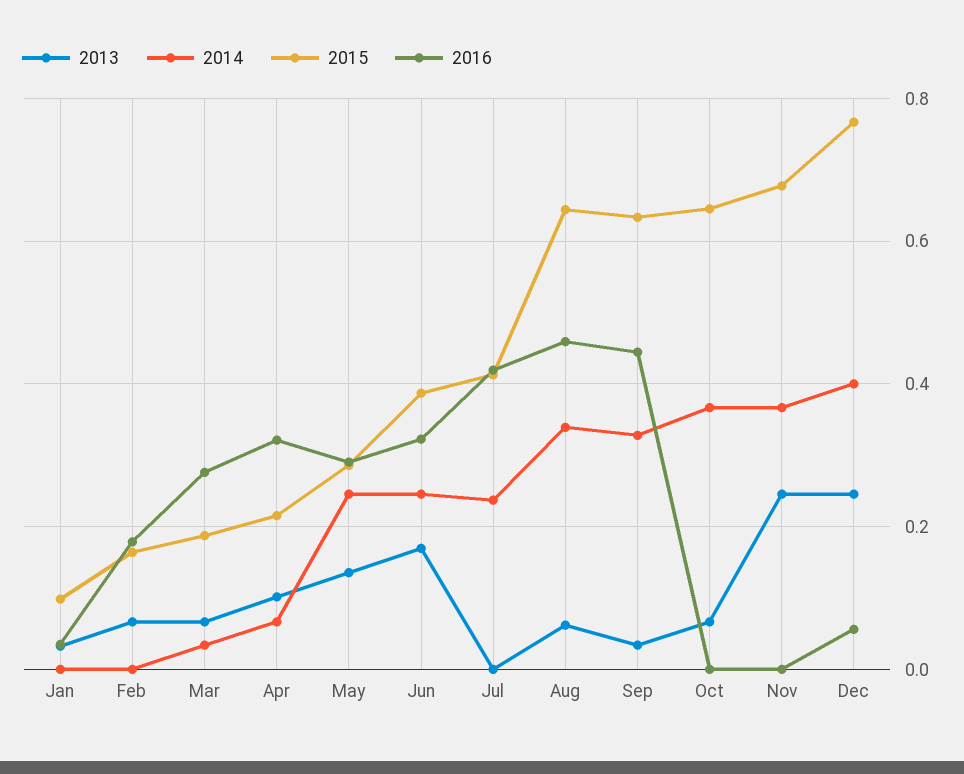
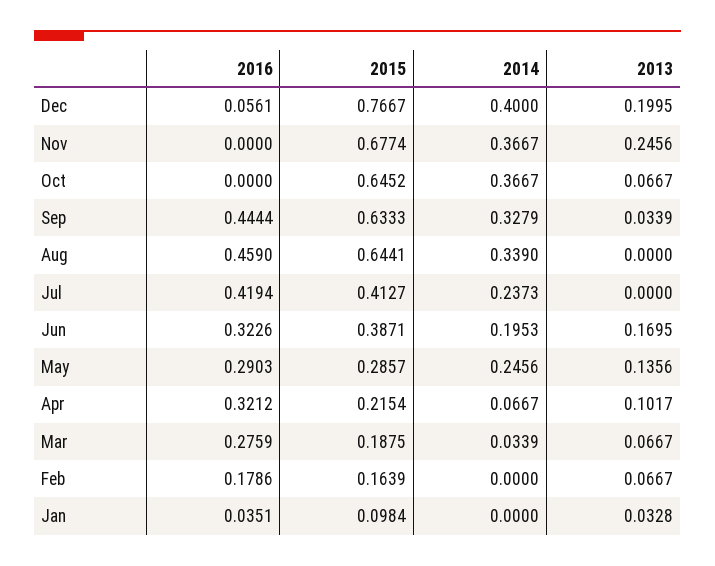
2014, Jun: 0.24 -> 0.1953
2013, Aug: 0.06 -> 0
2013, Dec: 0.24 -> 0.1995

